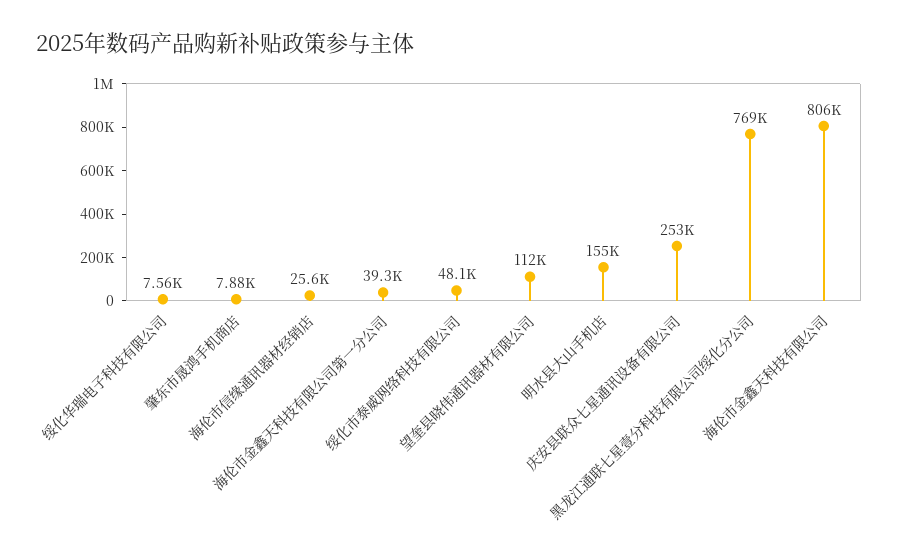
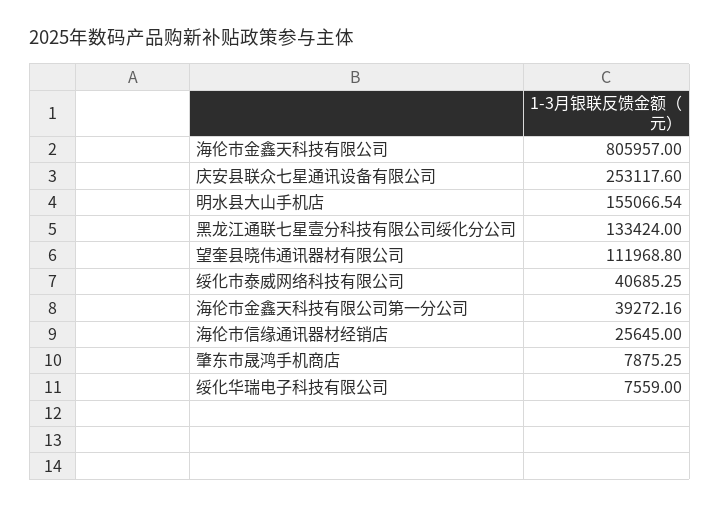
绥化市泰威网络科技有限公司: 48100 -> 40685.25
黑龙江通联七星壹分科技有限公司绥化分公司: 769000 -> 133424

